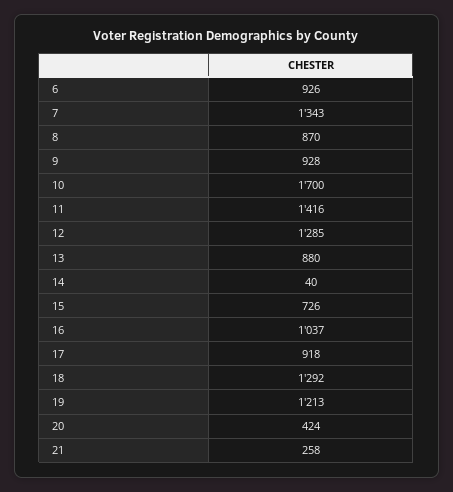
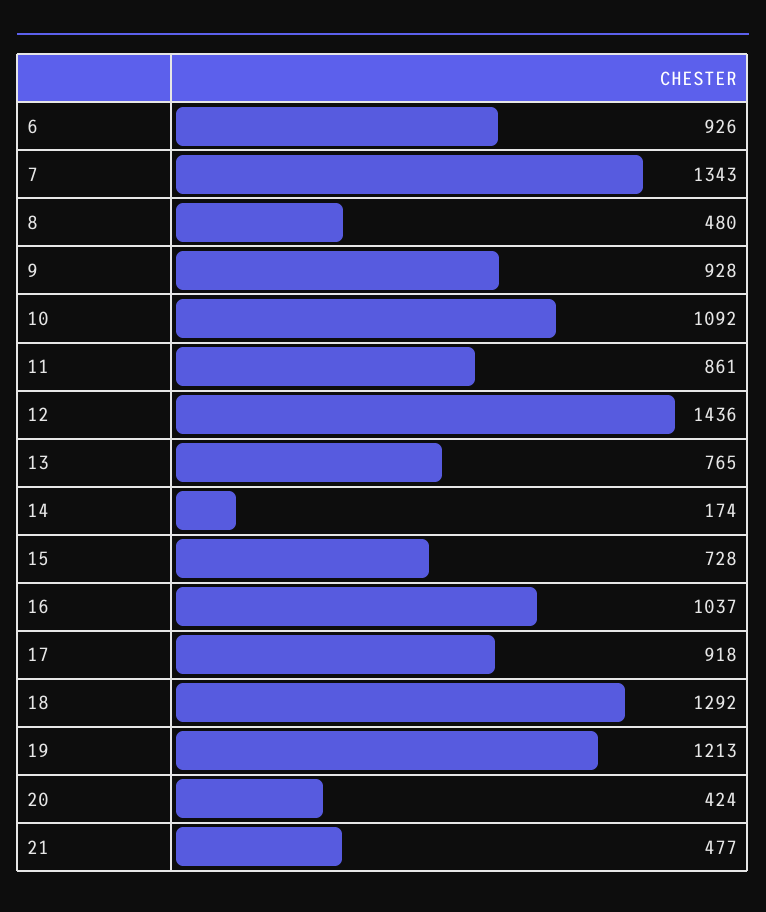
8: 870 -> 480
10: 1700 -> 1092
11: 1416 -> 861
12: 1285 -> 1436
13: 880 -> 765
14: 40 -> 174
15: 726 -> 728
21: 258 -> 477

